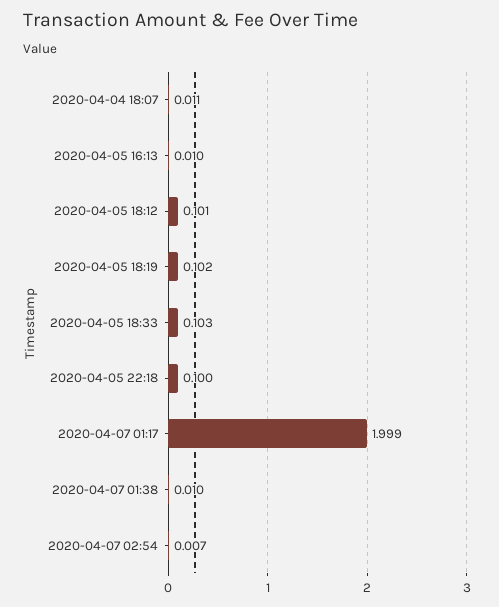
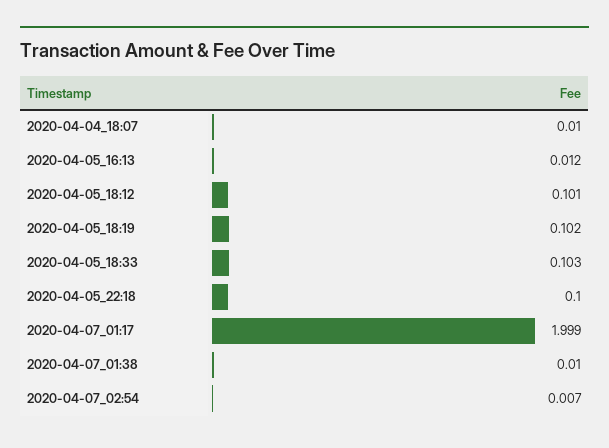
2020-04-04 18:07: 0.011 -> 0.01
2020-04-05 16:13: 0.01 -> 0.012

